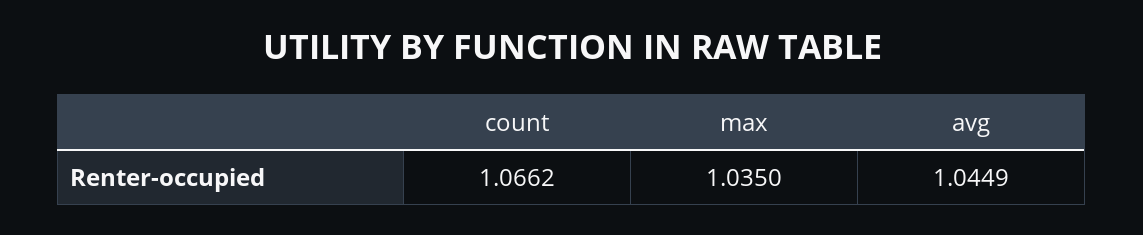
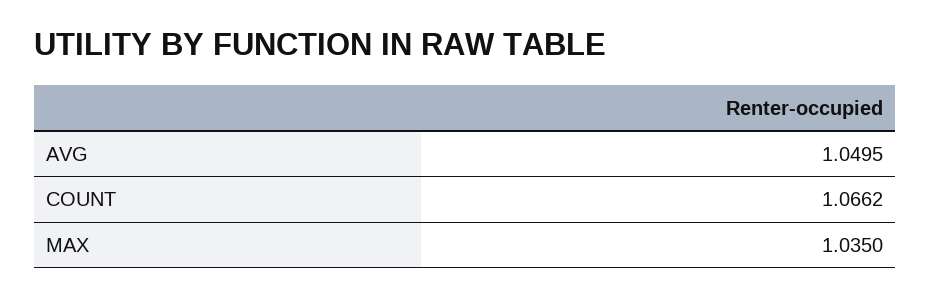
avg: 1.0449 -> 1.0495

